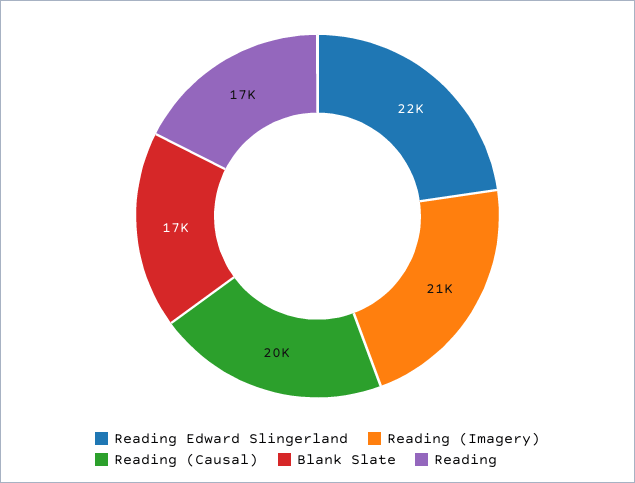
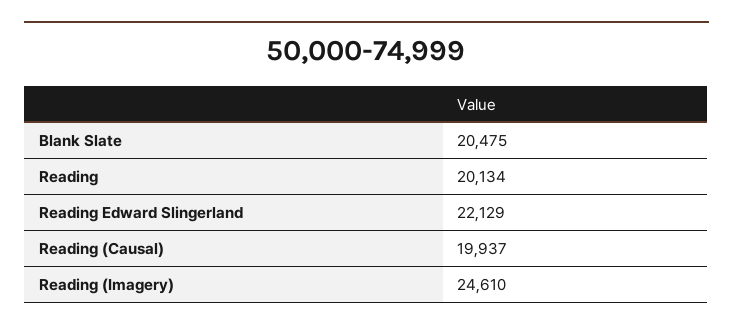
Reading (Imagery): 21000 -> 24610
Blank Slate: 17000 -> 20475
Reading: 17000 -> 20134

